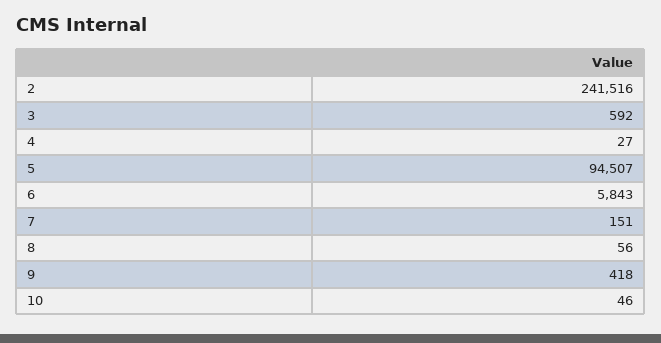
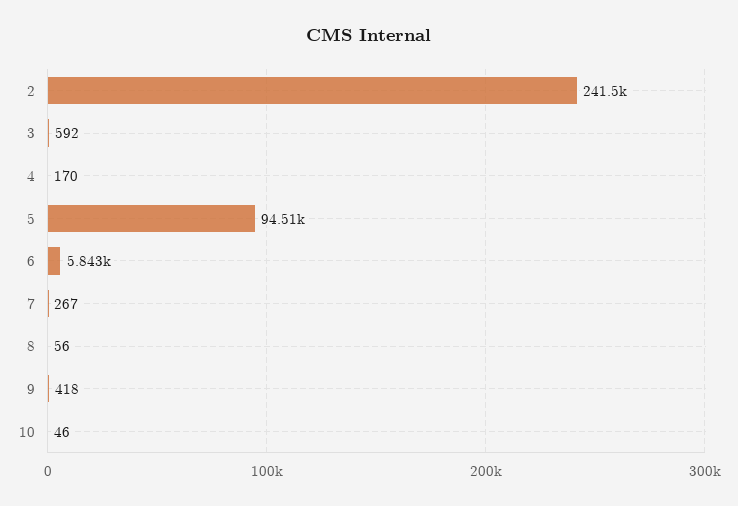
4: 27 -> 170
7: 151 -> 267

